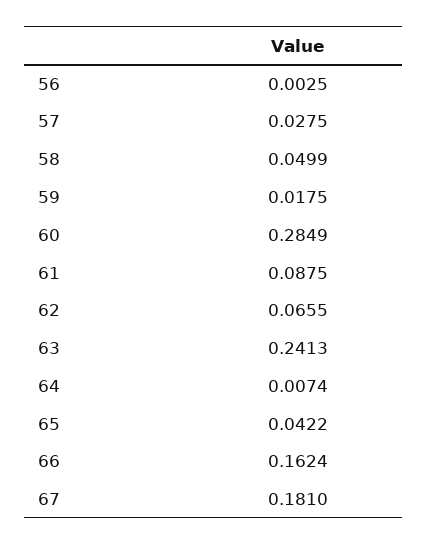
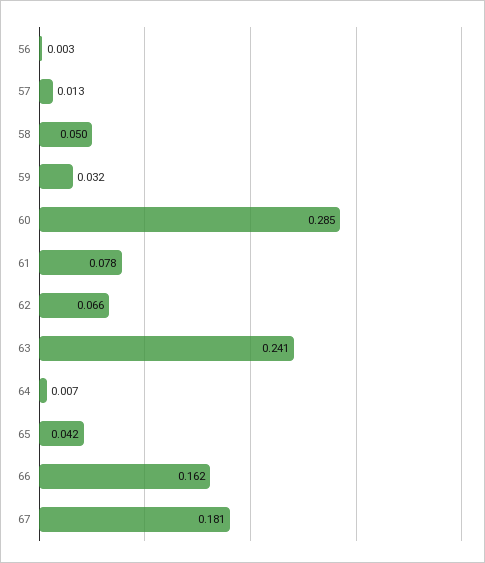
57: 0.0275 -> 0.013
59: 0.0175 -> 0.032
61: 0.0875 -> 0.078

